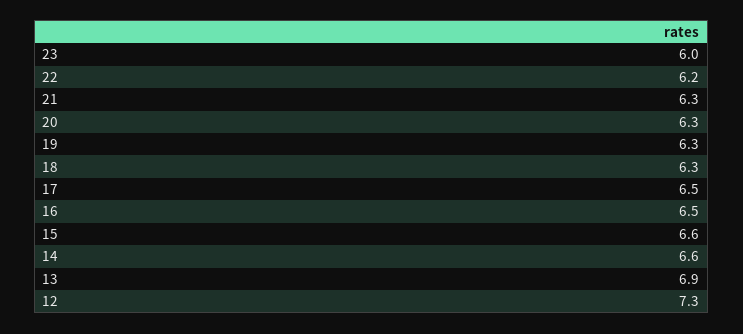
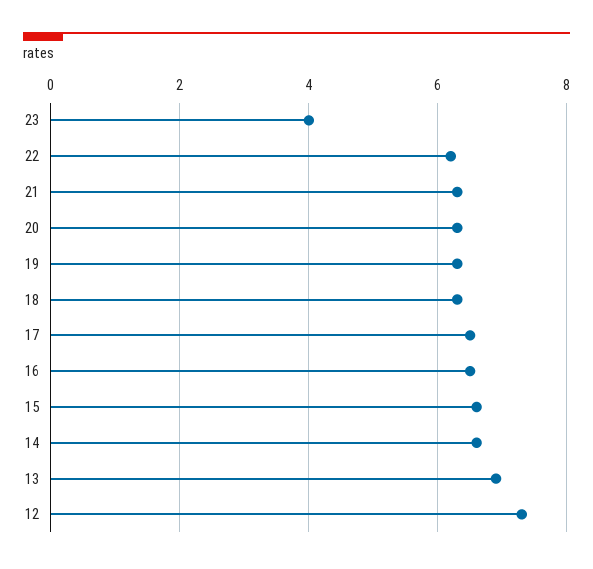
23: 6 -> 4

